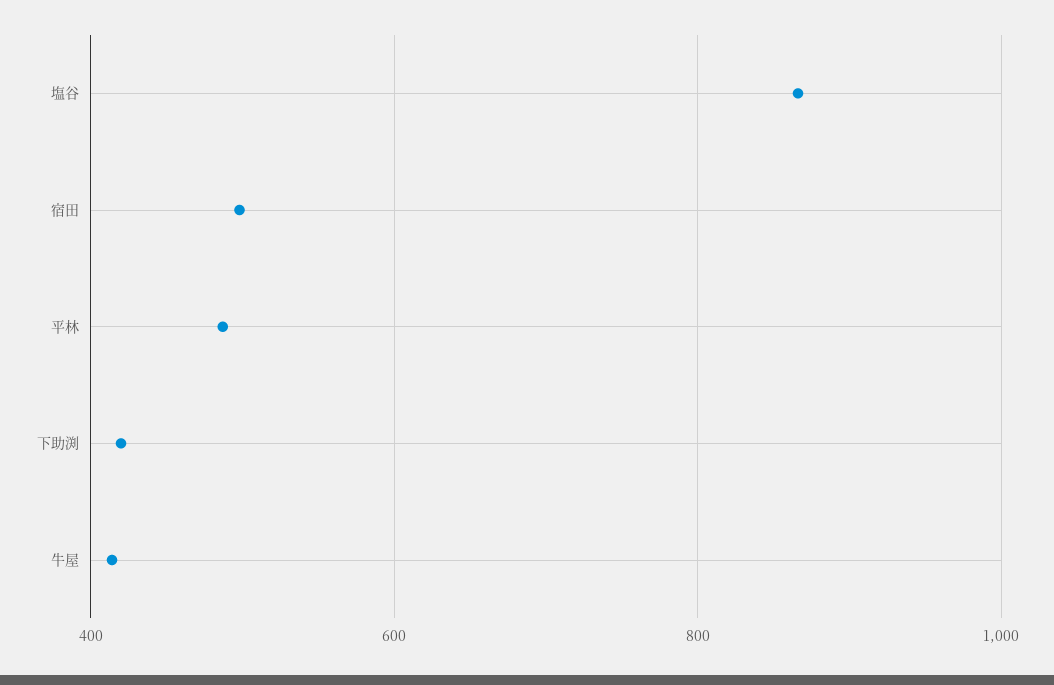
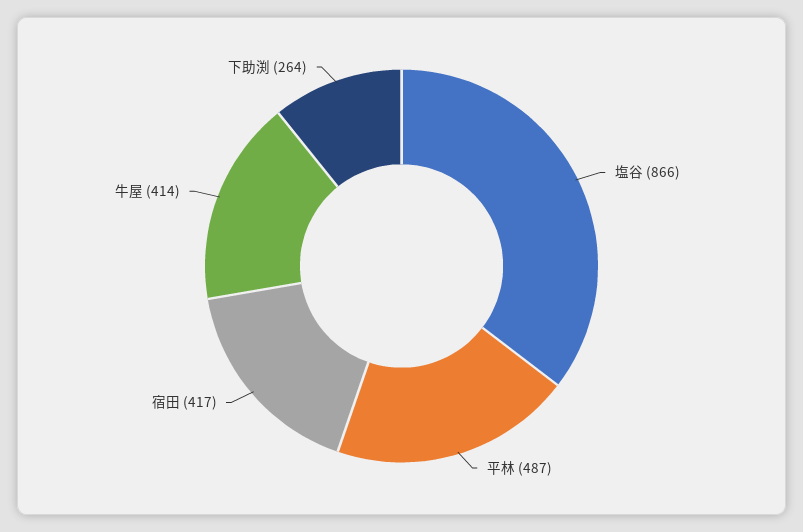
宿田: 500 -> 417
下助渕: 420 -> 264

